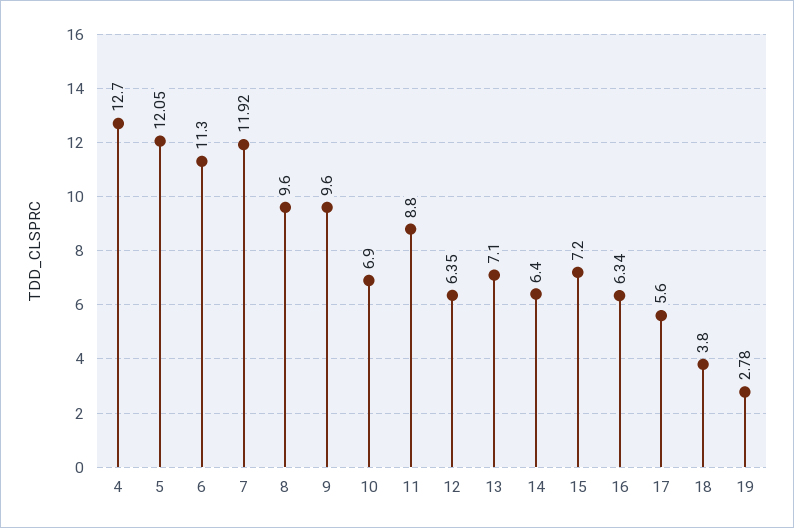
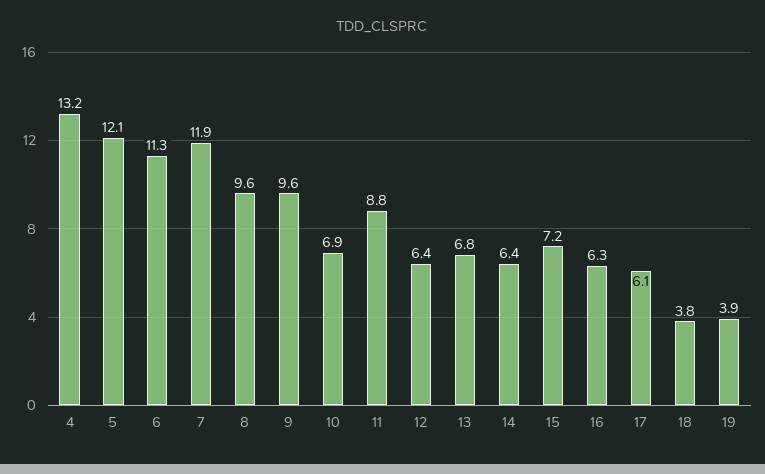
4: 12.7 -> 13.2
13: 7.1 -> 6.8
17: 5.6 -> 6.1
19: 2.78 -> 3.9

